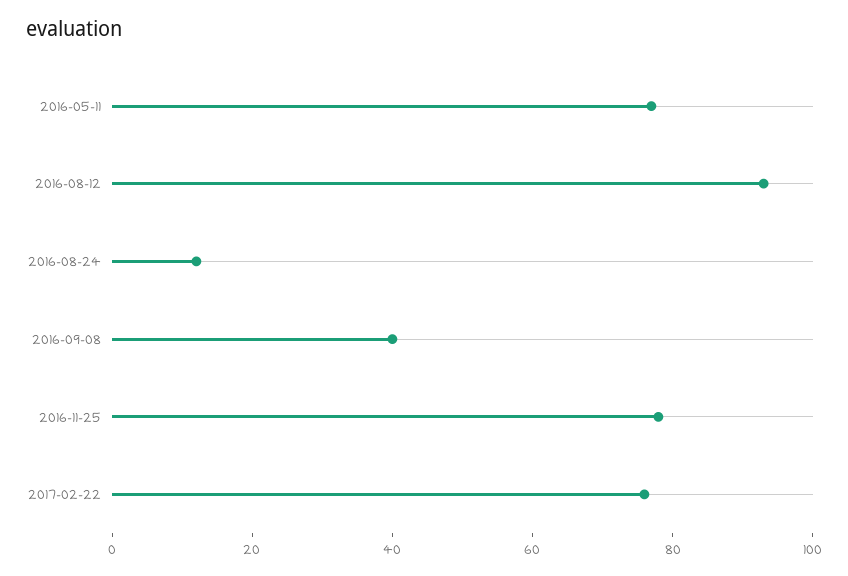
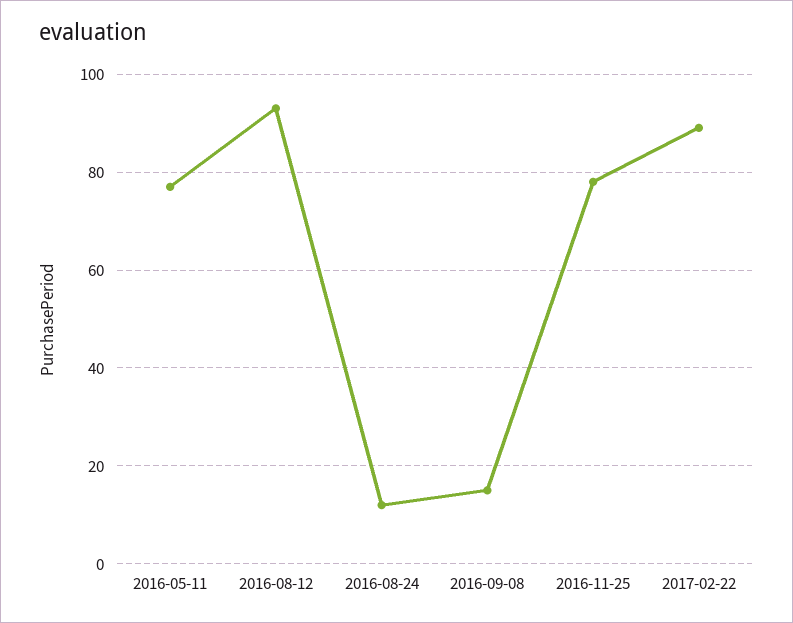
2016-09-08: 40 -> 15
2017-02-22: 75 -> 90

